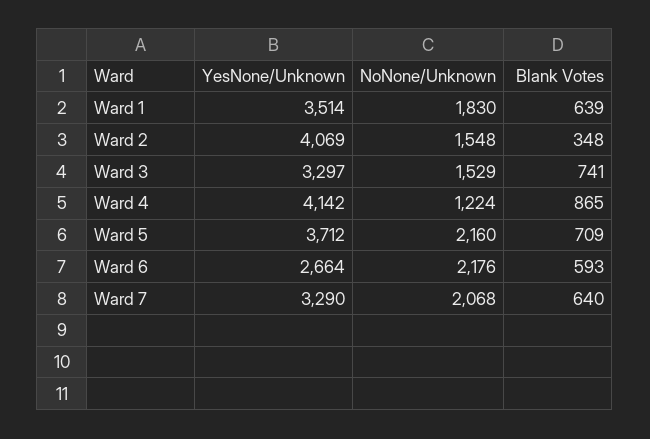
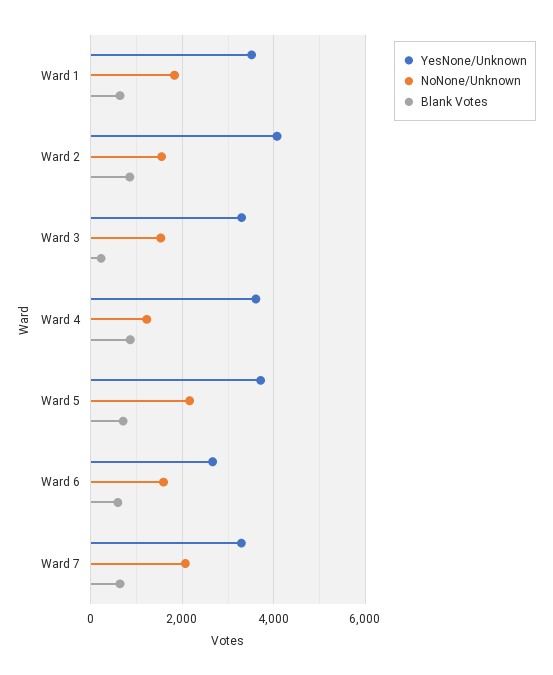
Blank Votes, Ward 2: 348 -> 800
Blank Votes, Ward 3: 741 -> 200
YesNone/Unknown, Ward 4: 4142 -> 3600
NoNone/Unknown, Ward 6: 2176 -> 1600

